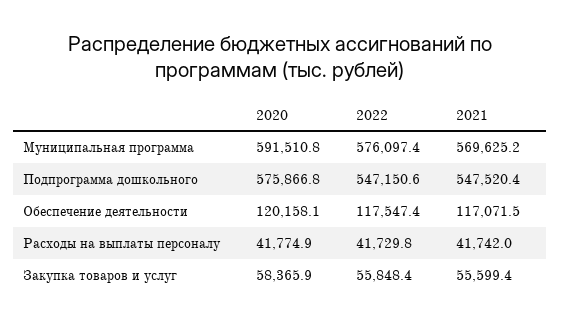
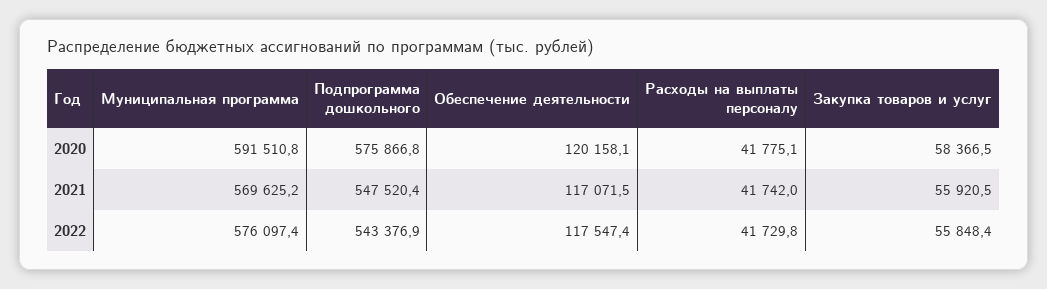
2022, Подпрограмма дошкольного: 547150.6 -> 543376.9
2020, Расходы на выплаты персоналу: 41774.9 -> 41775.1
2020, Закупка товаров и услуг: 58365.9 -> 58366.5
2021, Закупка товаров и услуг: 55599.4 -> 55920.5

